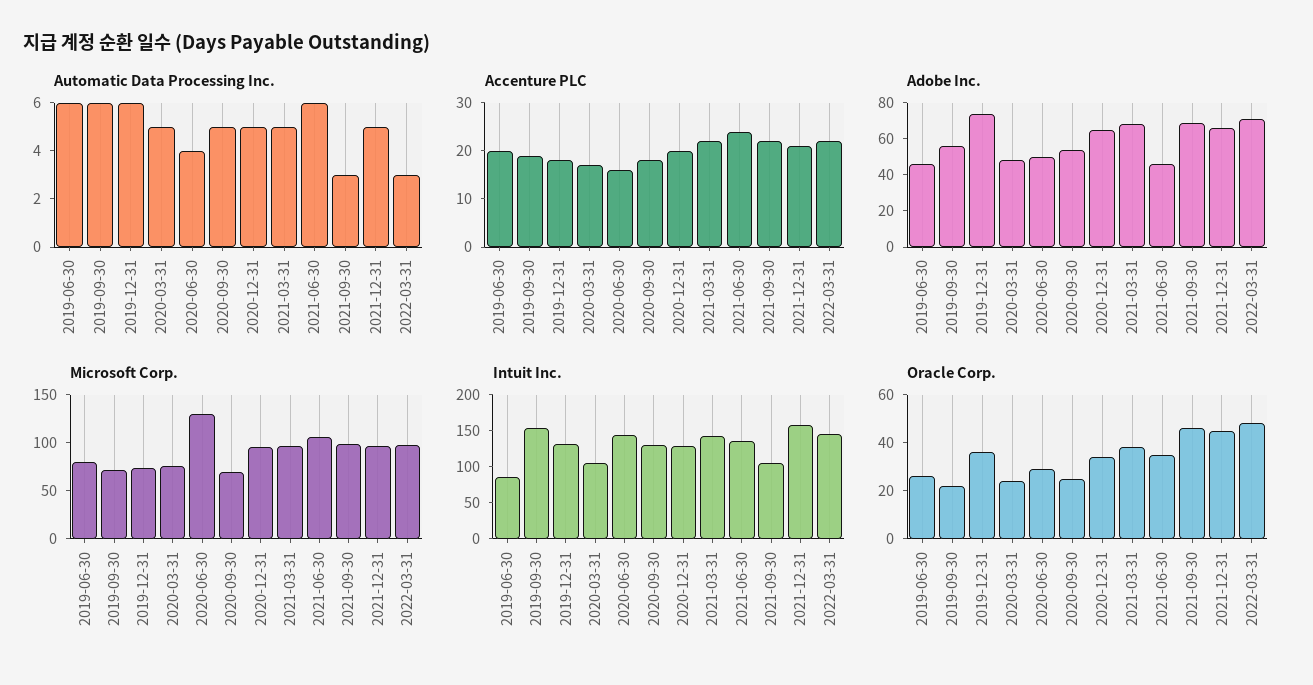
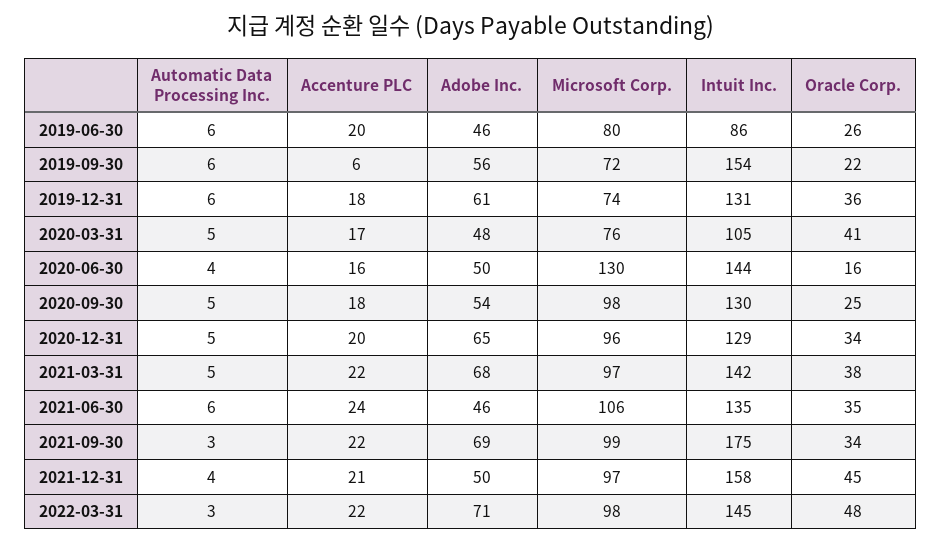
Automatic Data Processing Inc., 2021-12-31: 5 -> 4
Accenture PLC, 2019-09-30: 20 -> 6
Adobe Inc., 2019-12-31: 75 -> 61
Adobe Inc., 2021-12-31: 65 -> 50
Microsoft Corp., 2020-09-30: 70 -> 98
Intuit Inc., 2021-09-30: 100 -> 175
Oracle Corp., 2020-03-31: 25 -> 41
Oracle Corp., 2020-06-30: 30 -> 16
Oracle Corp., 2021-09-30: 45 -> 34

